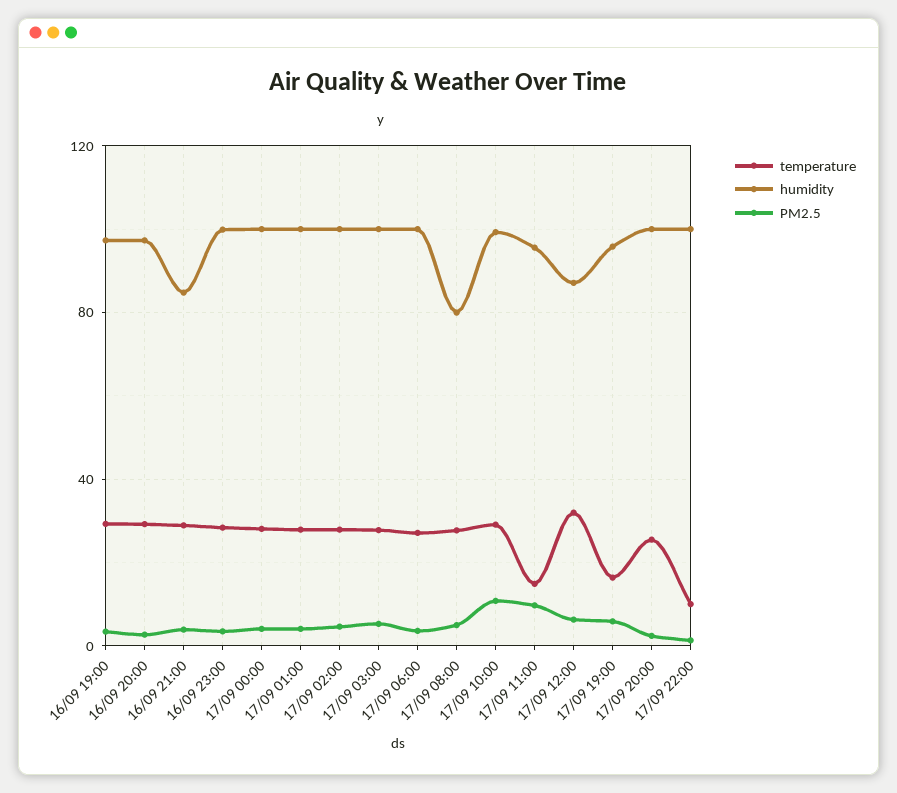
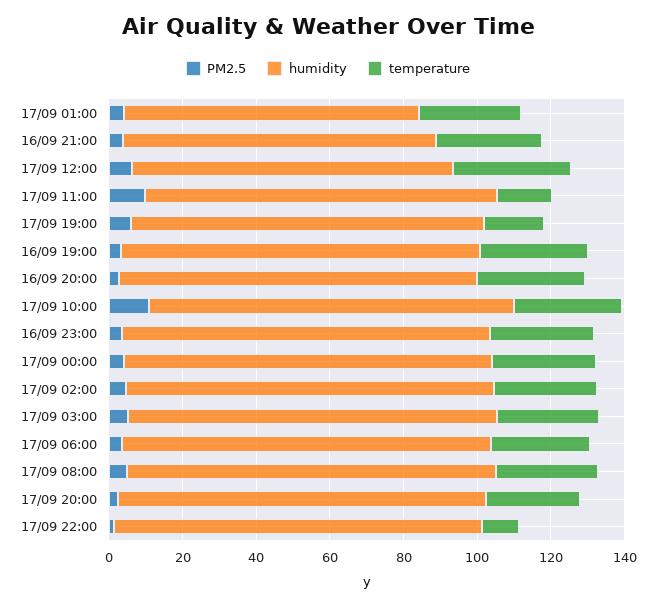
humidity, 17/09 01:00: 100 -> 80
humidity, 17/09 08:00: 80 -> 100

